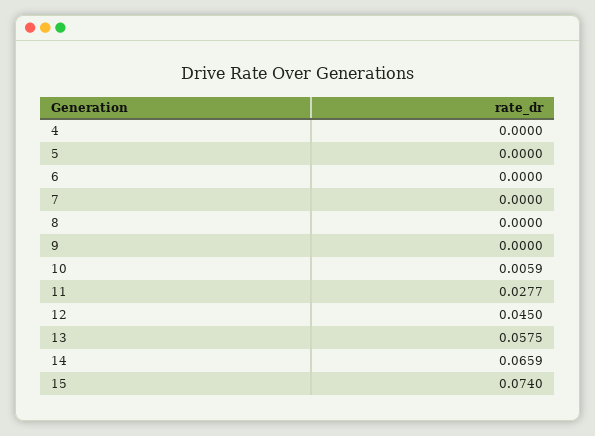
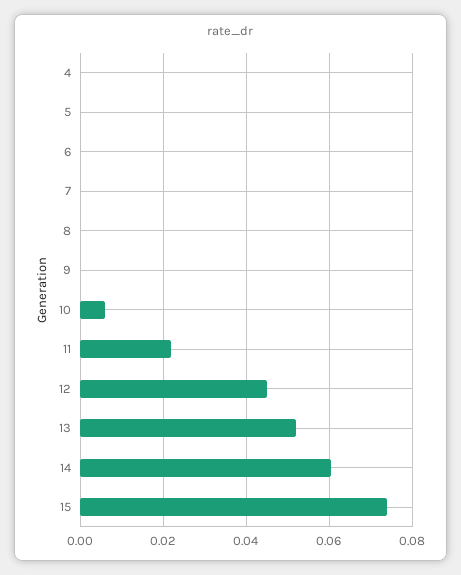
11: 0.0277 -> 0.022
13: 0.0575 -> 0.052
14: 0.0659 -> 0.06

